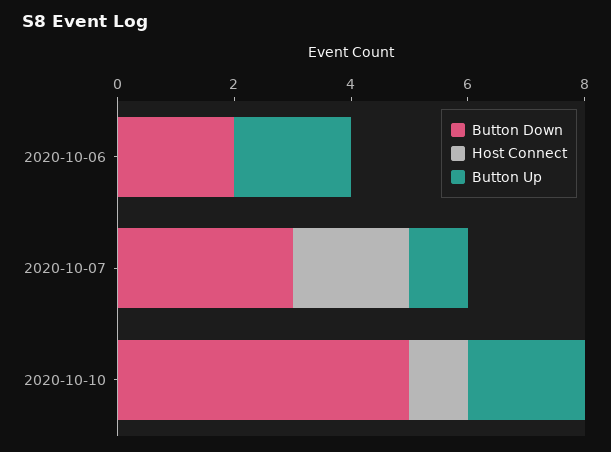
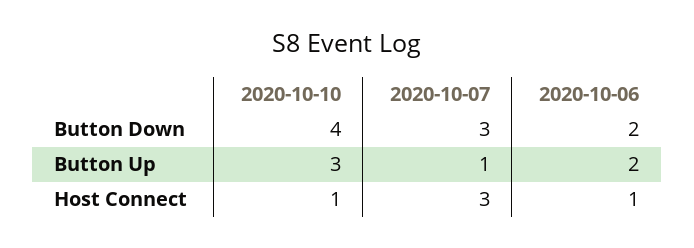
Host Connect, 2020-10-06: 0 -> 1
Host Connect, 2020-10-07: 2 -> 3
Button Down, 2020-10-10: 5 -> 4
Button Up, 2020-10-10: 2 -> 3

